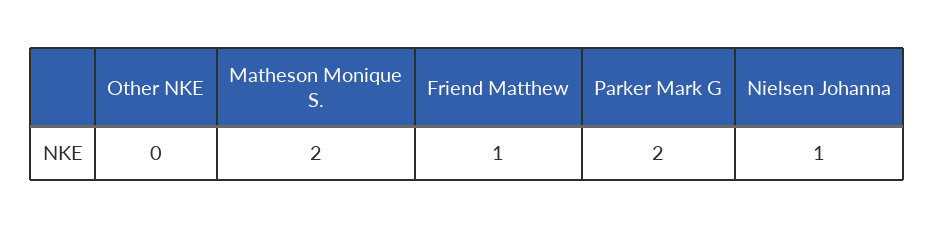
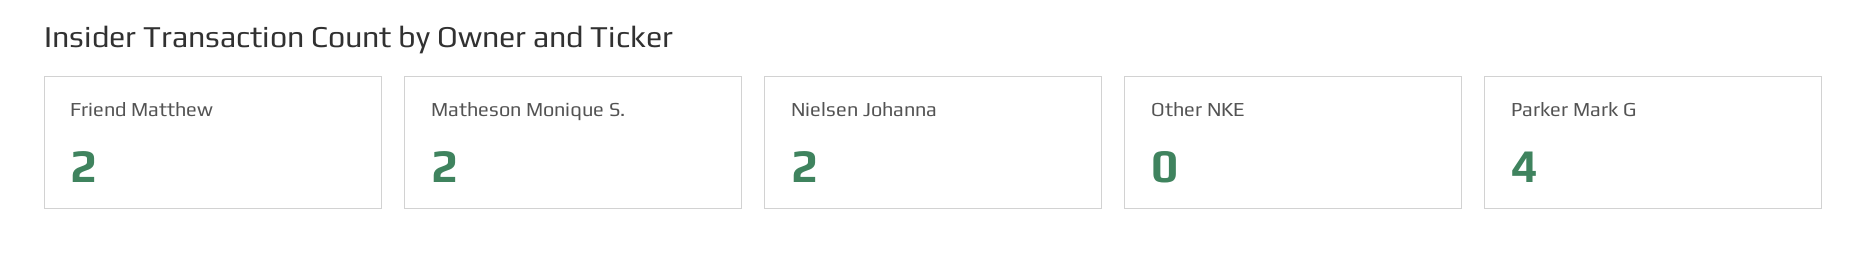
Friend Matthew: 1 -> 2
Parker Mark G: 2 -> 4
Nielsen Johanna: 1 -> 2

